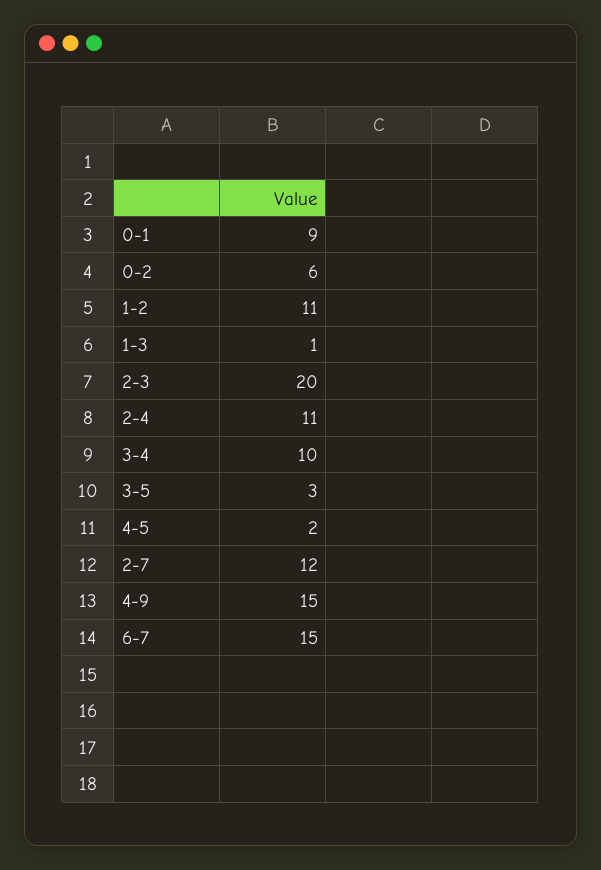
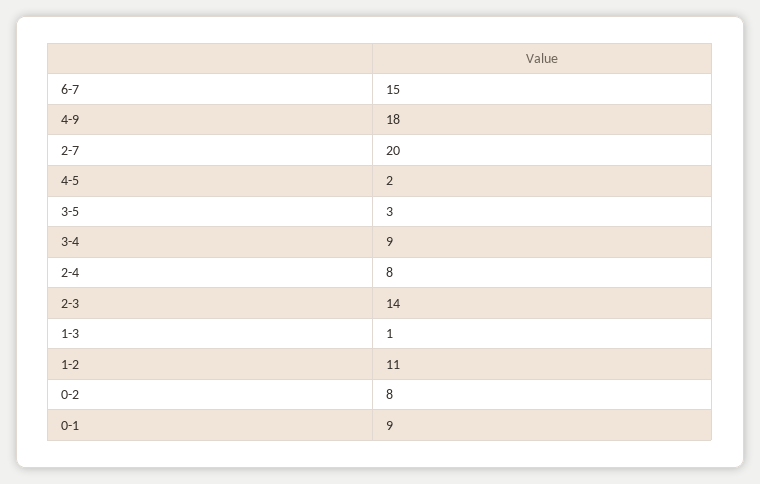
0-2: 6 -> 8
2-3: 20 -> 14
2-4: 11 -> 8
3-4: 10 -> 9
2-7: 12 -> 20
4-9: 15 -> 18

